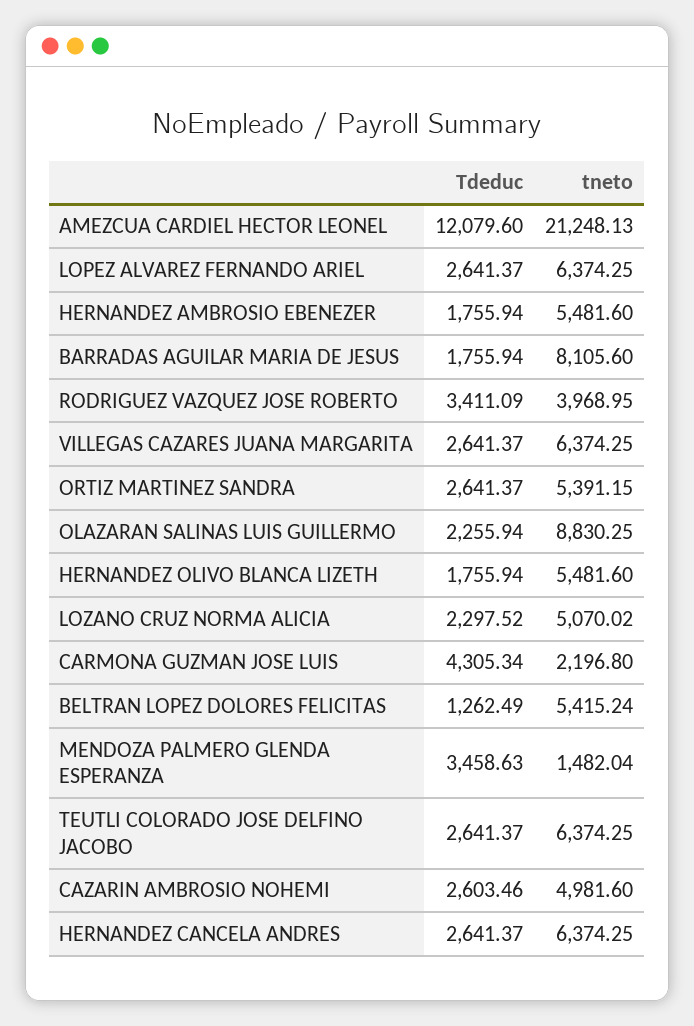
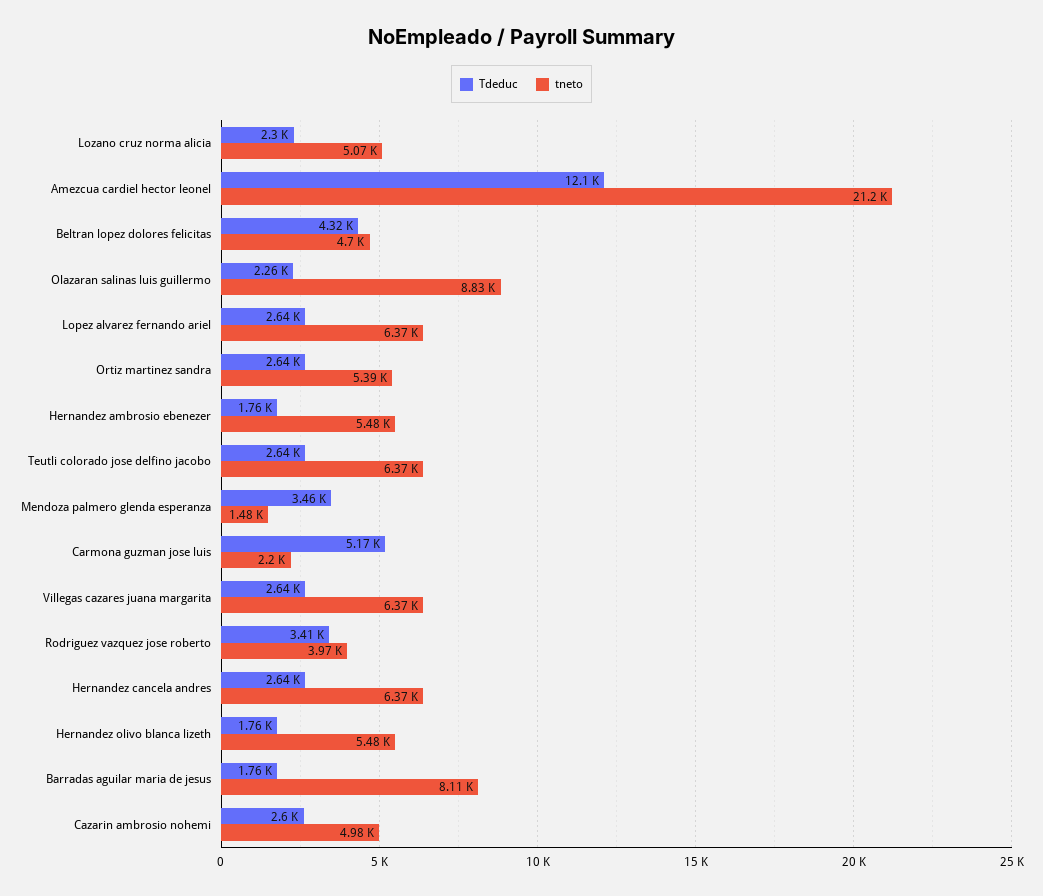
Tdeduc, CARMONA GUZMAN JOSE LUIS: 4305.34 -> 5170
Tdeduc, BELTRAN LOPEZ DOLORES FELICITAS: 1262.49 -> 4320
tneto, BELTRAN LOPEZ DOLORES FELICITAS: 5415.24 -> 4700

